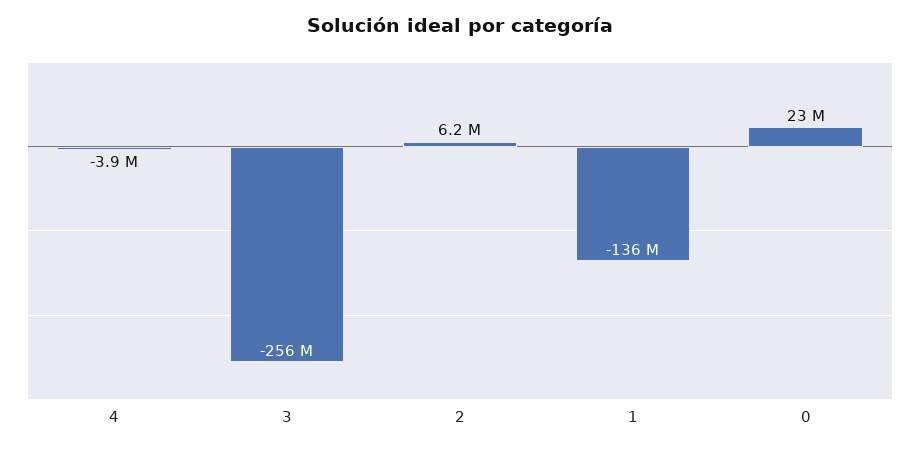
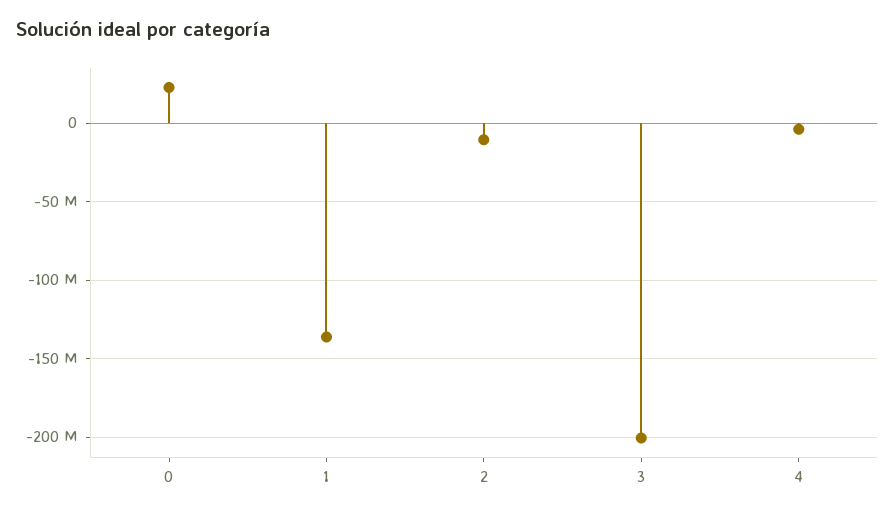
3: -256000000 -> -200000000
2: 6200000 -> -10000000

